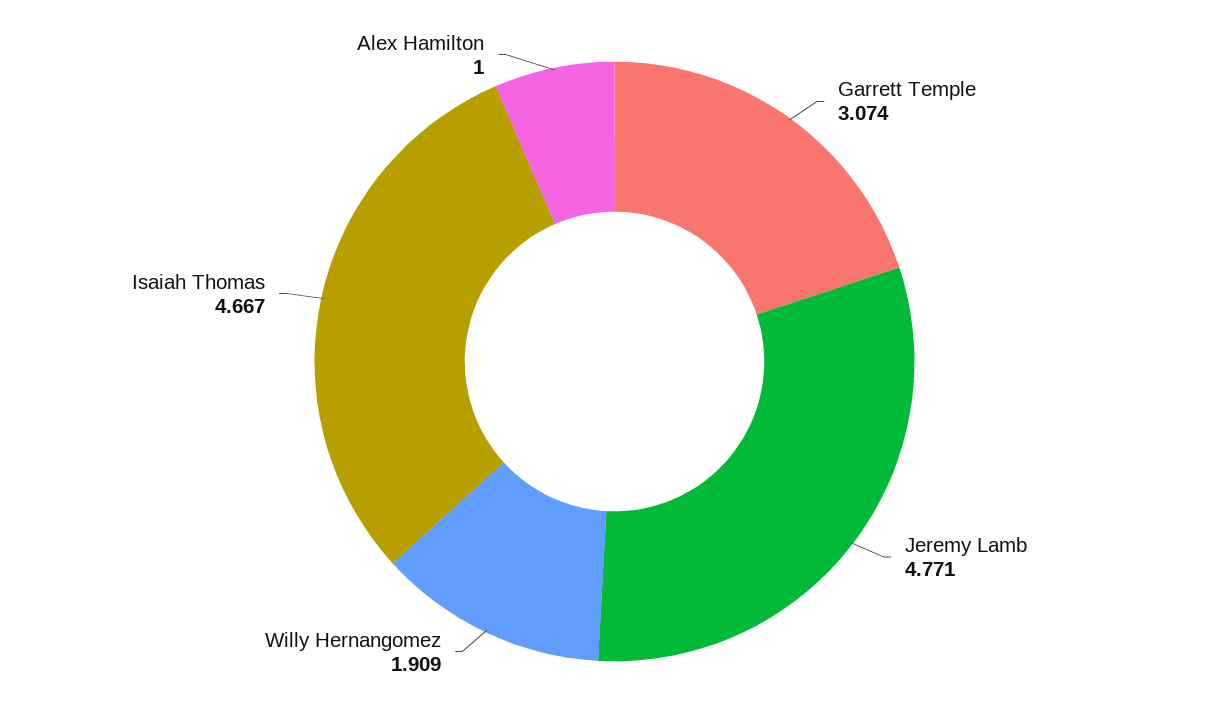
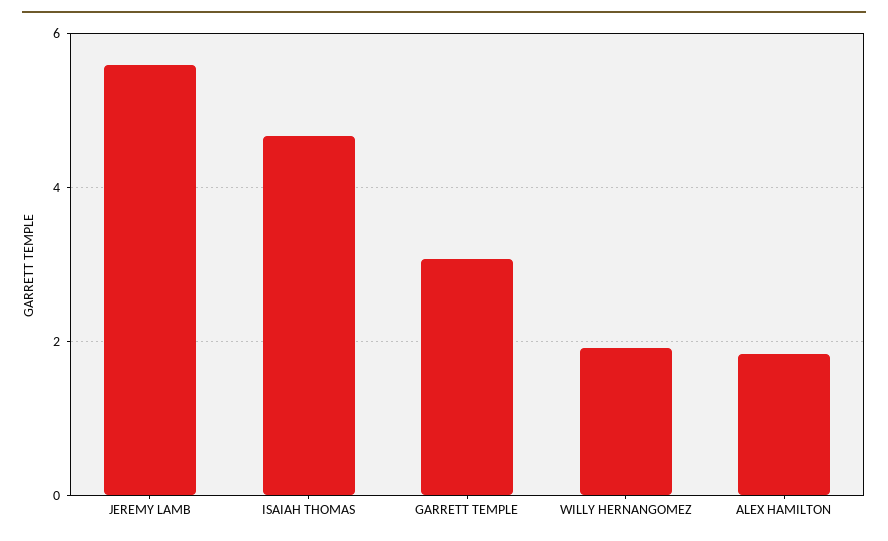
Jeremy Lamb: 4.771 -> 5.6
Alex Hamilton: 1 -> 1.8

